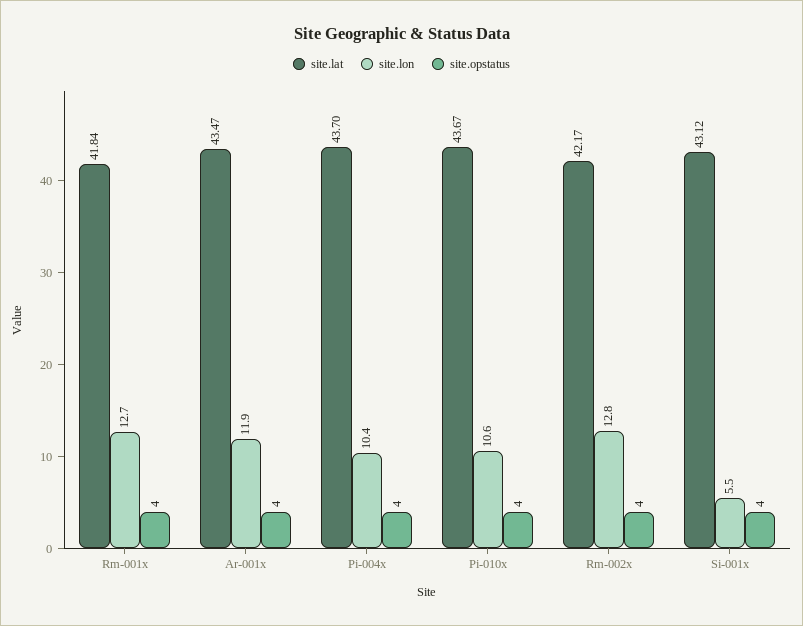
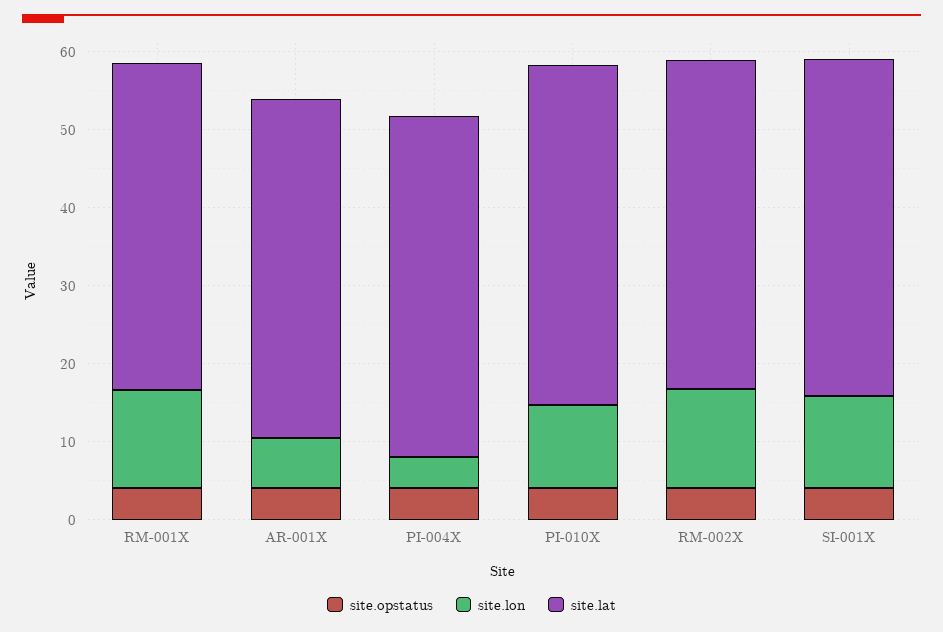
site.lon, Ar-001x: 11.9 -> 6
site.lon, Pi-004x: 10.4 -> 4
site.lon, Si-001x: 5.5 -> 12

